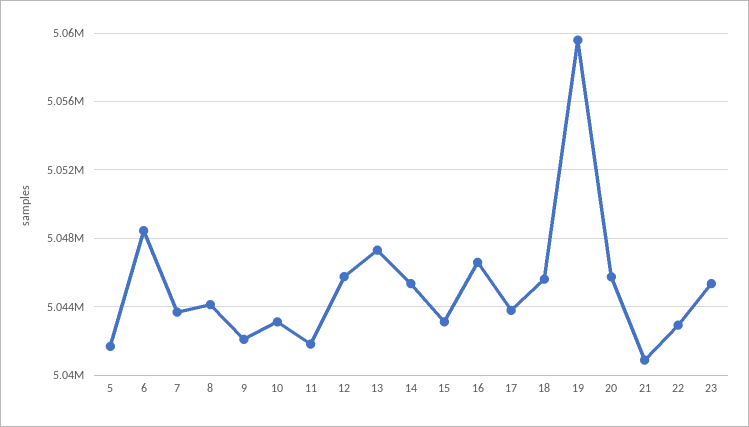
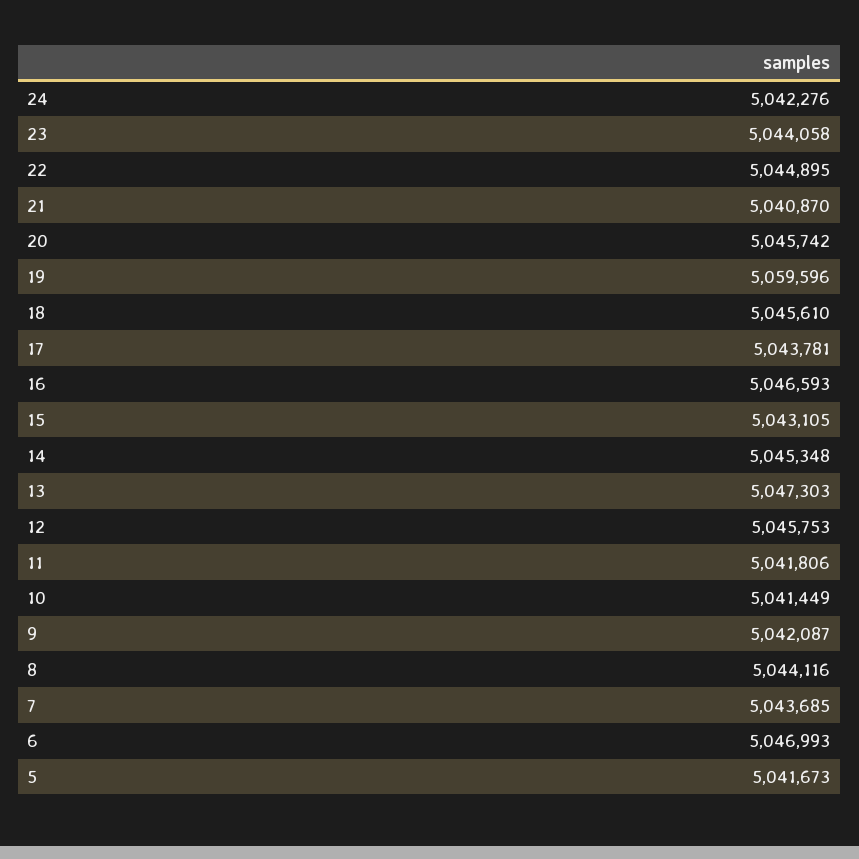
6: 5048500 -> 5046993
10: 5043000 -> 5041449
22: 5043000 -> 5044895
23: 5045500 -> 5044058
24: none -> 5042276

